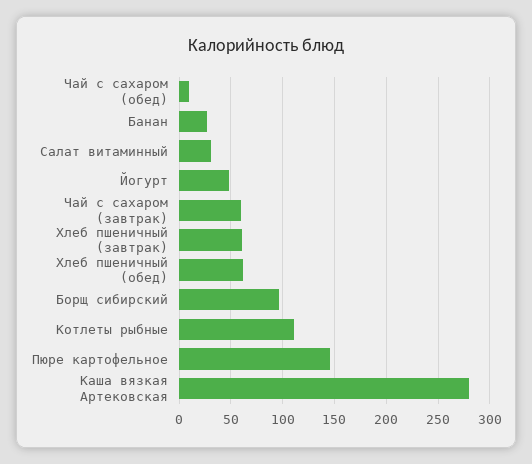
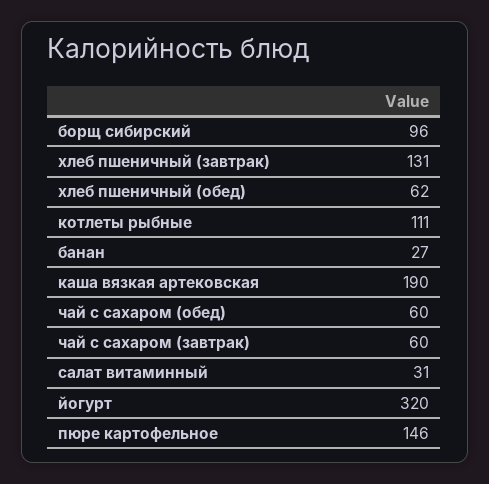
Чай с сахаром (обед): 10 -> 60
Йогурт: 50 -> 320
Хлеб пшеничный (завтрак): 60 -> 131
Каша вязкая Артековская: 280 -> 190

